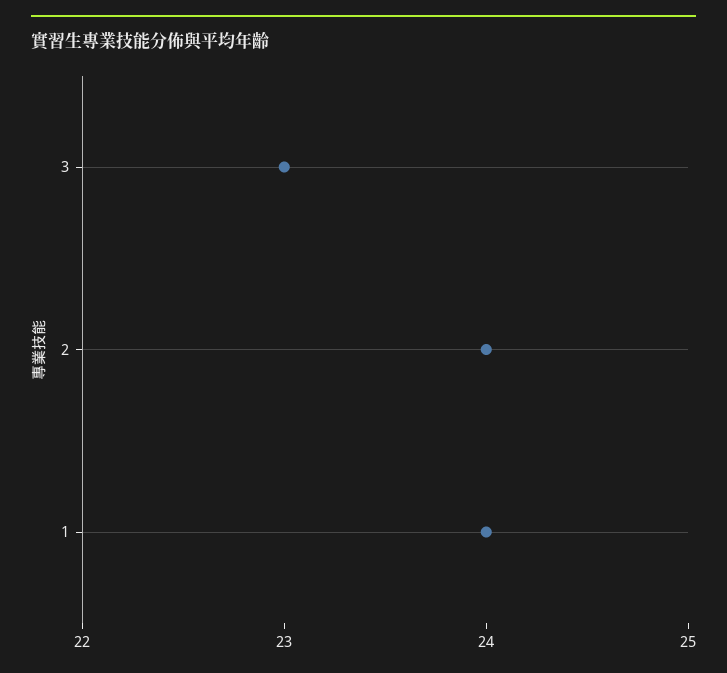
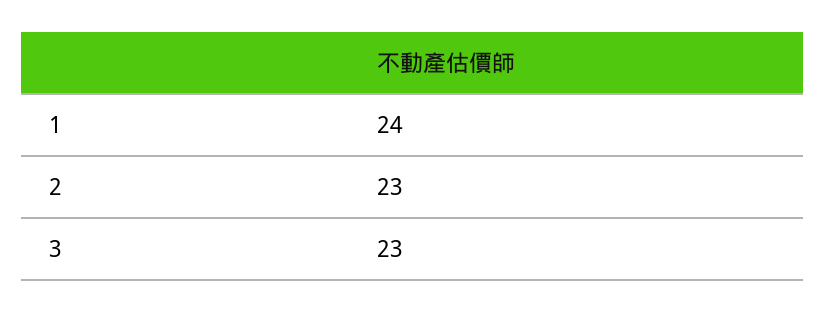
2: 24 -> 23

